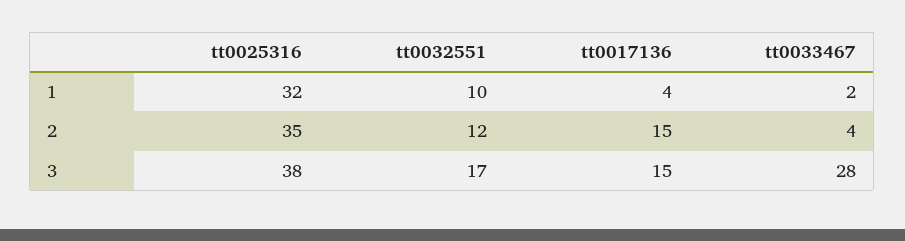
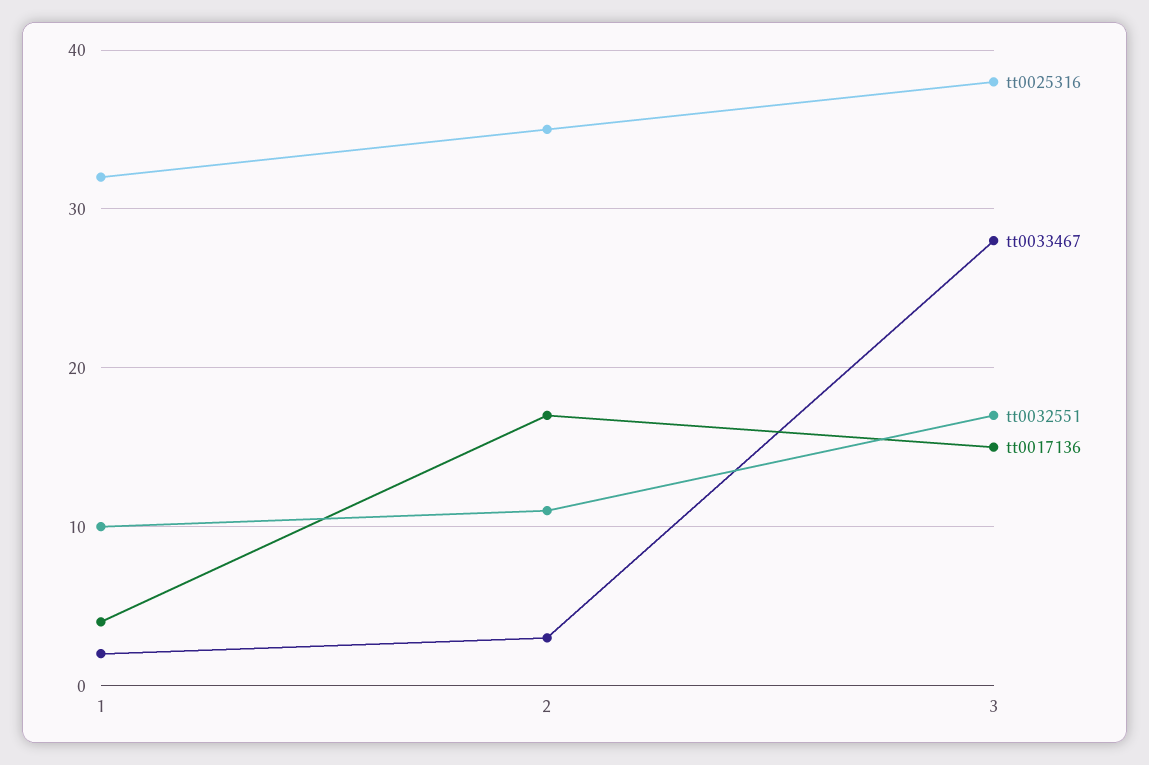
tt0032551, 2: 12 -> 11
tt0017136, 2: 15 -> 17
tt0033467, 2: 4 -> 3

